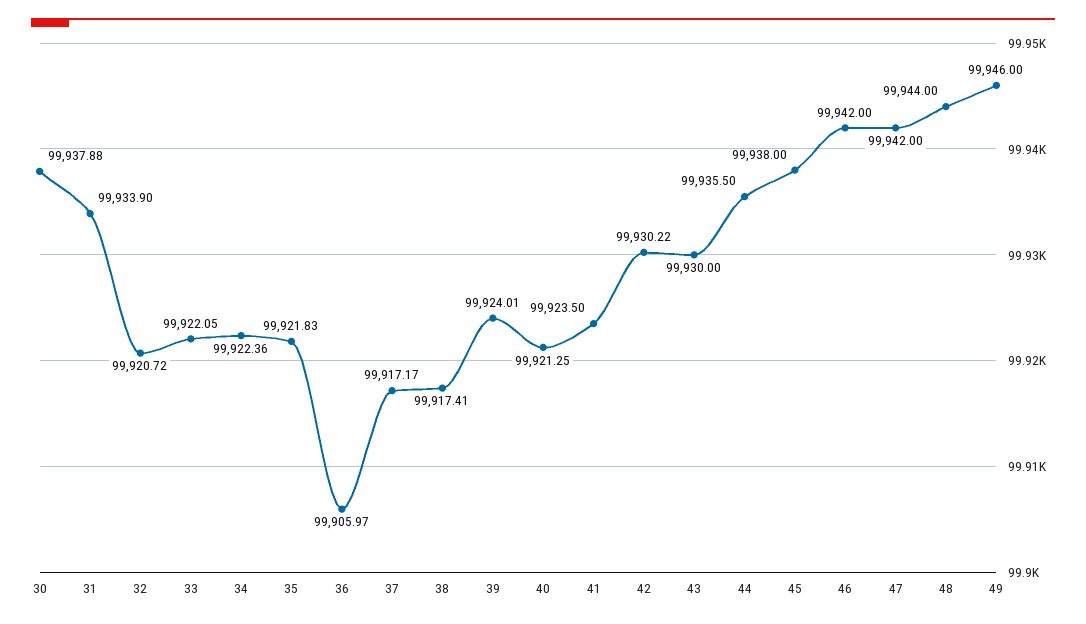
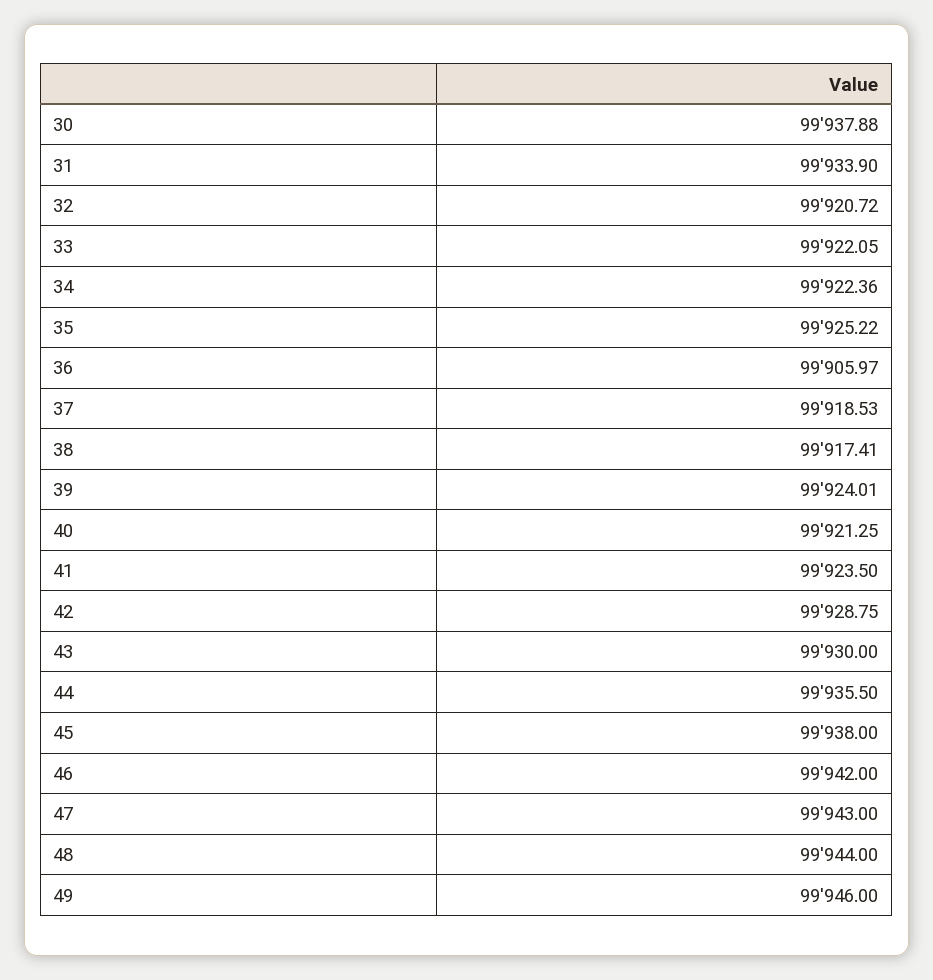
35: 99921.83 -> 99925.22
37: 99917.17 -> 99918.53
42: 99930.22 -> 99928.75
47: 99942 -> 99943

